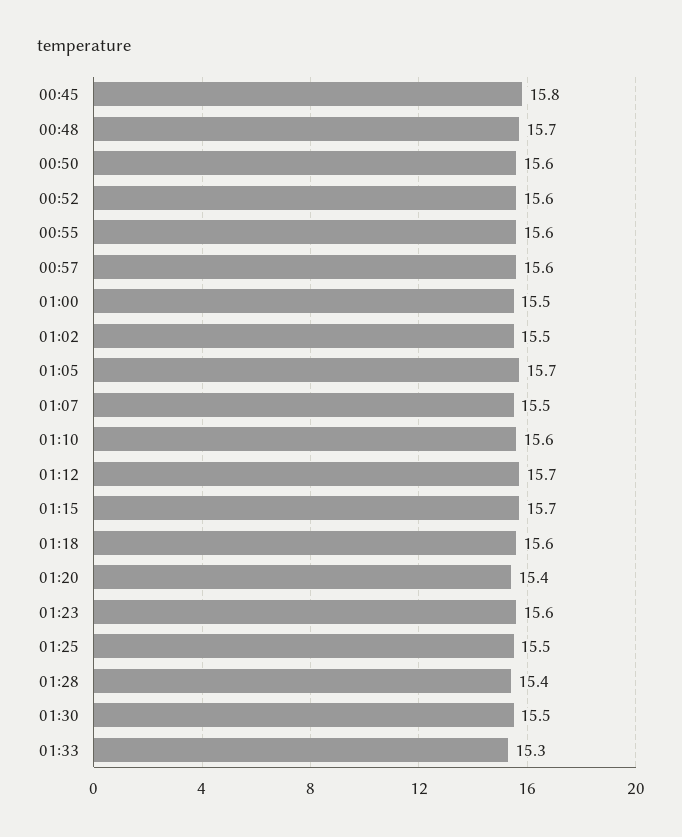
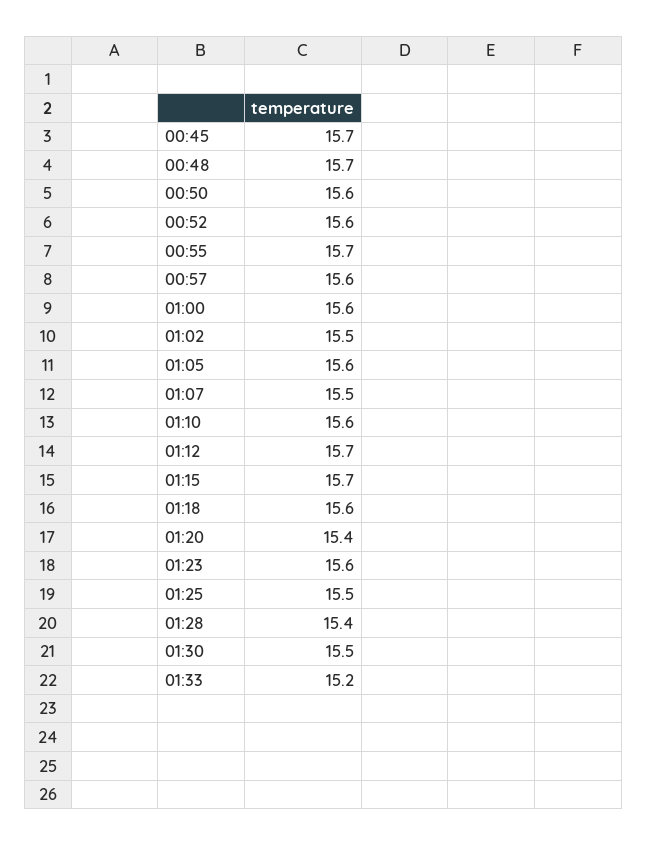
00:45: 15.8 -> 15.7
00:55: 15.6 -> 15.7
01:00: 15.5 -> 15.6
01:05: 15.7 -> 15.6
01:33: 15.3 -> 15.2

